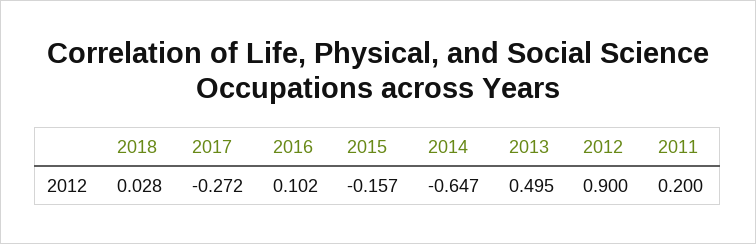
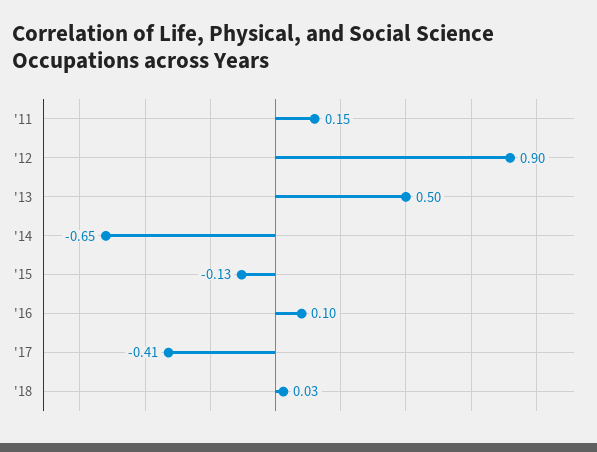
2017: -0.272 -> -0.41
2015: -0.157 -> -0.13
2011: 0.2 -> 0.15

